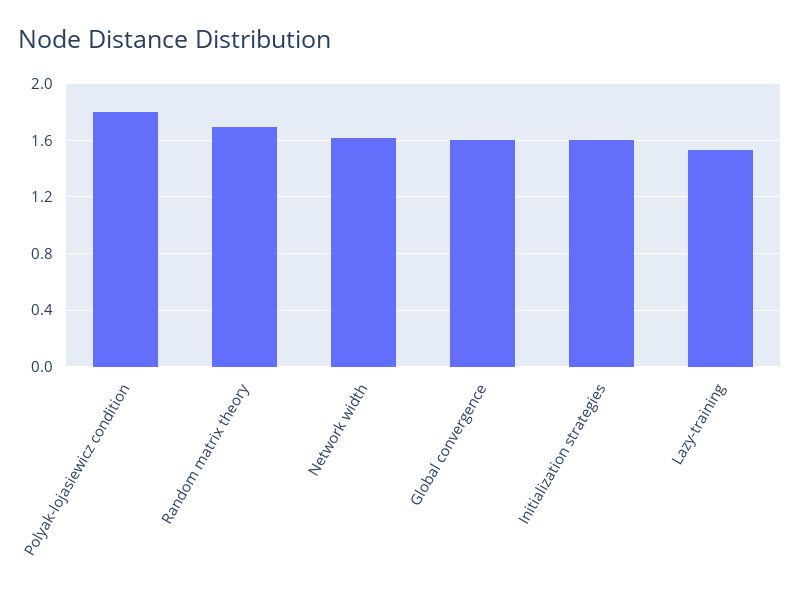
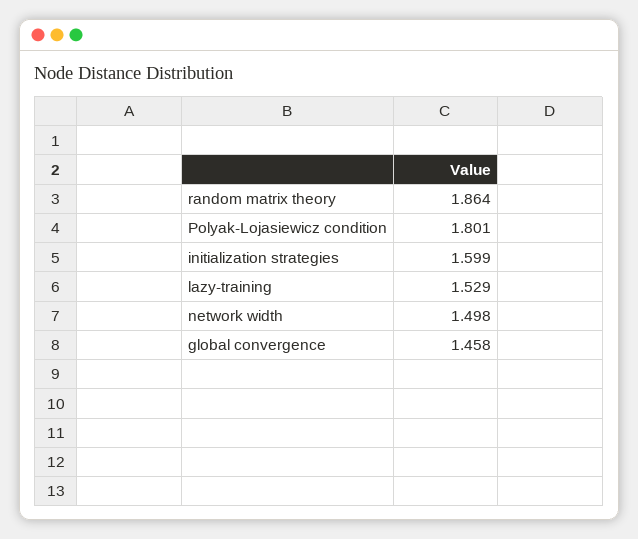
Random matrix theory: 1.7 -> 1.864
Network width: 1.6 -> 1.498
Global convergence: 1.6 -> 1.458

